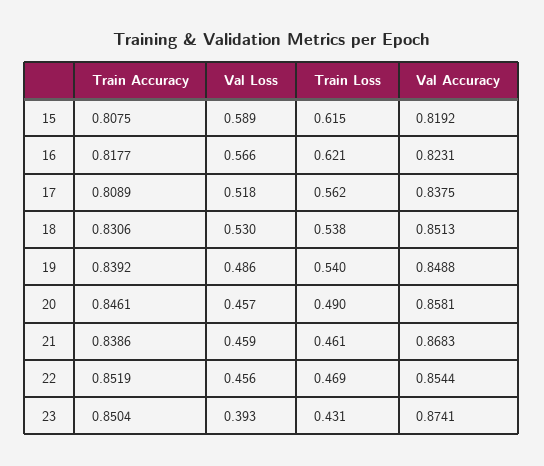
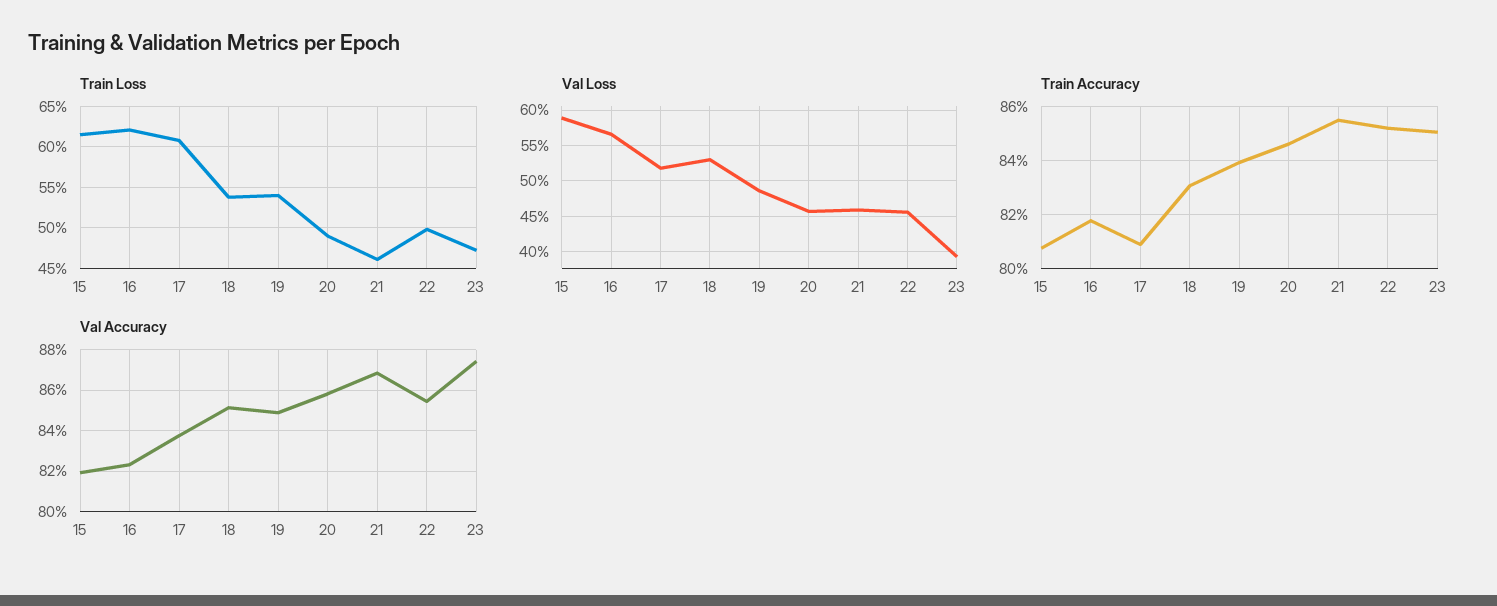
Train Loss, 17: 0.562 -> 0.61
Train Accuracy, 21: 0.8386 -> 0.855
Train Loss, 22: 0.469 -> 0.5
Train Loss, 23: 0.431 -> 0.47

